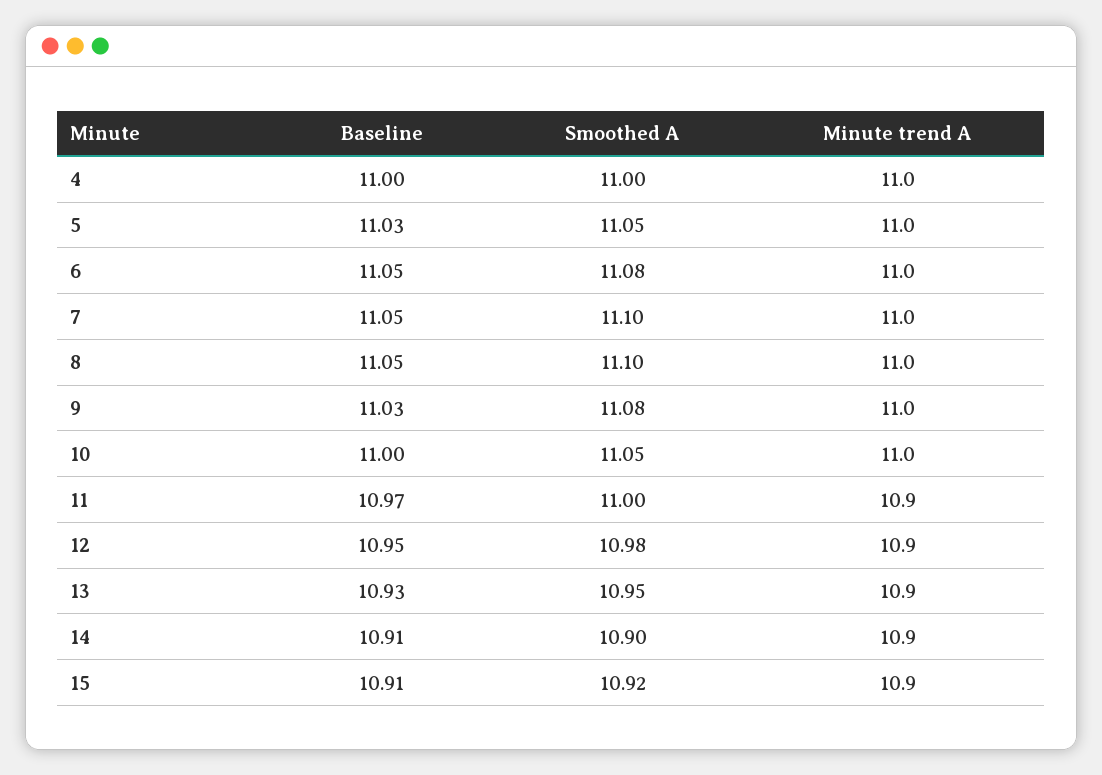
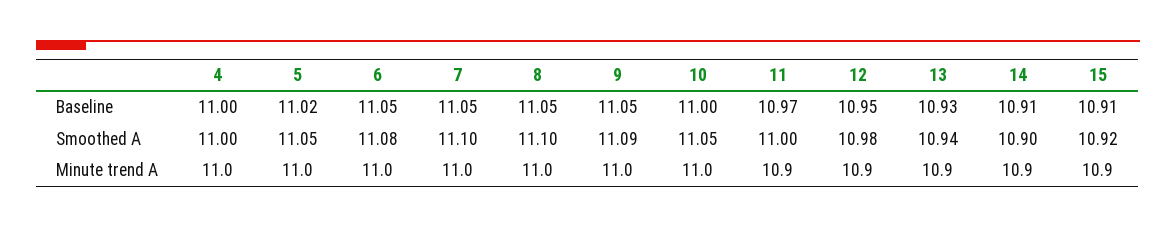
Baseline, 5: 11.03 -> 11.02
Baseline, 9: 11.03 -> 11.05
Smoothed A, 9: 11.08 -> 11.09
Smoothed A, 13: 10.95 -> 10.94

